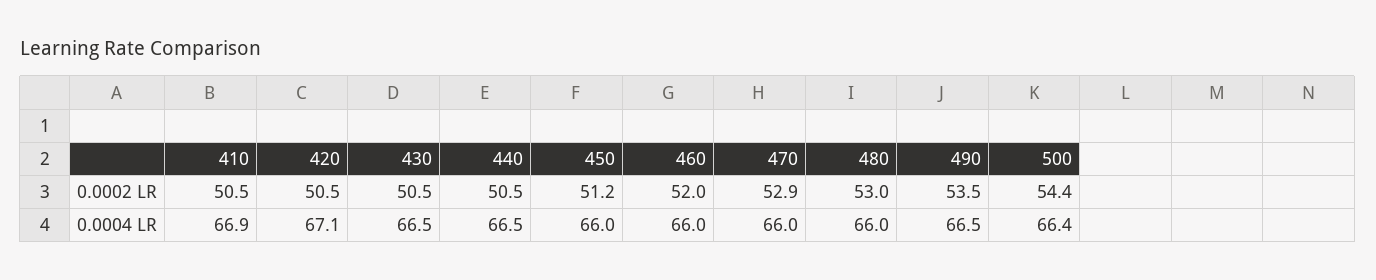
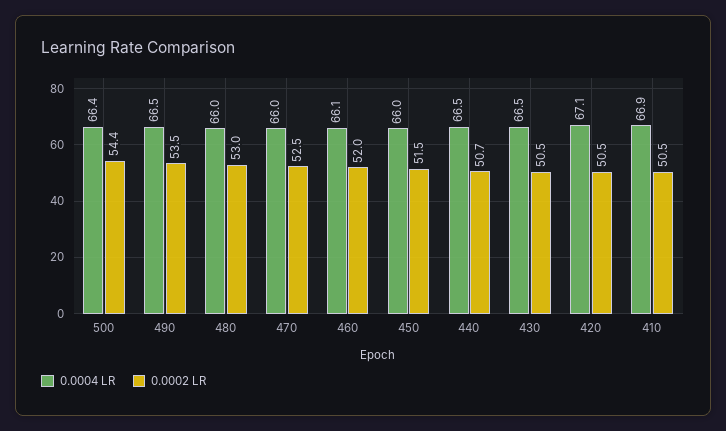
0.0002 LR, 440: 50.5 -> 50.7
0.0002 LR, 450: 51.2 -> 51.5
0.0002 LR, 470: 52.9 -> 52.5
0.0004 LR, 460: 66 -> 66.1

